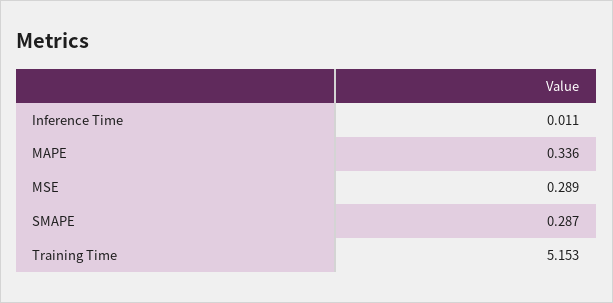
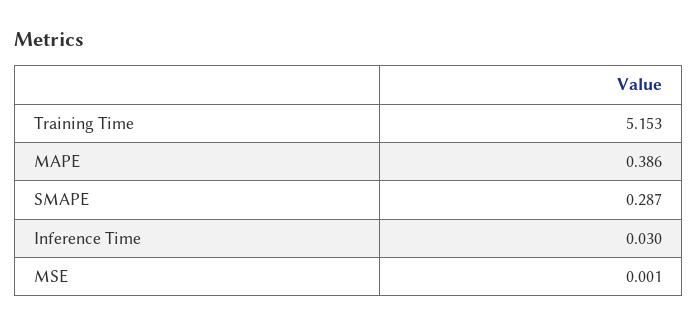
Inference Time: 0.011 -> 0.03
MAPE: 0.336 -> 0.386
MSE: 0.289 -> 0.001

